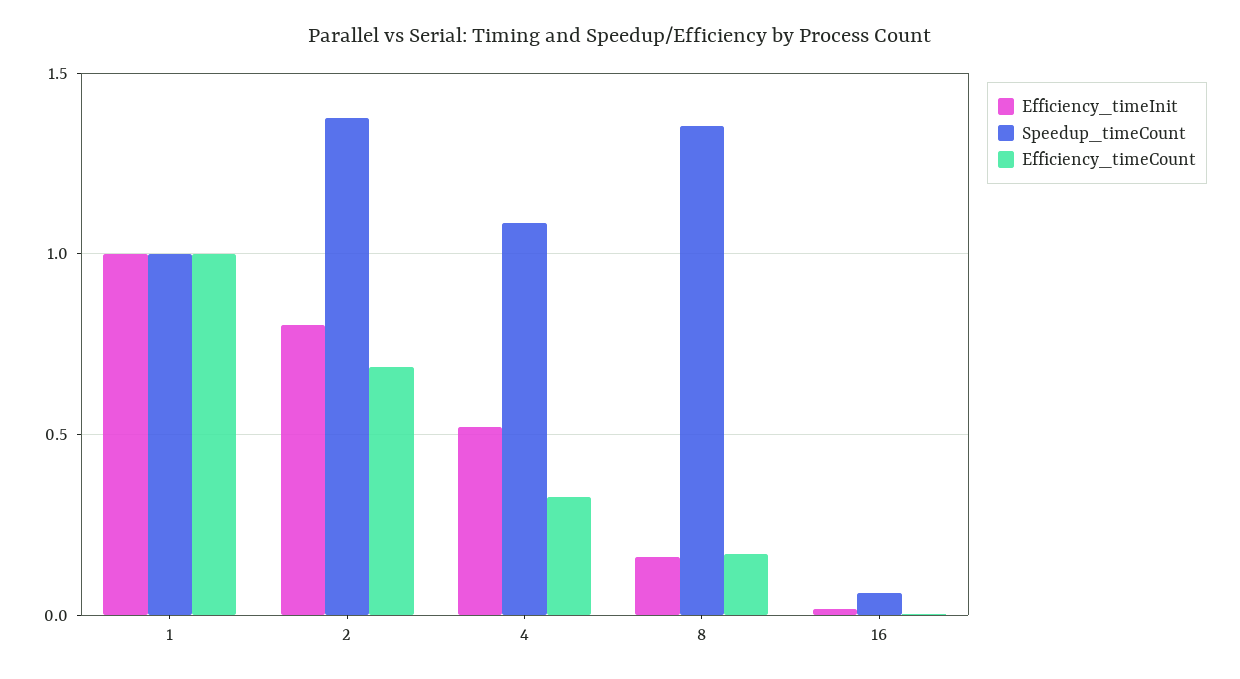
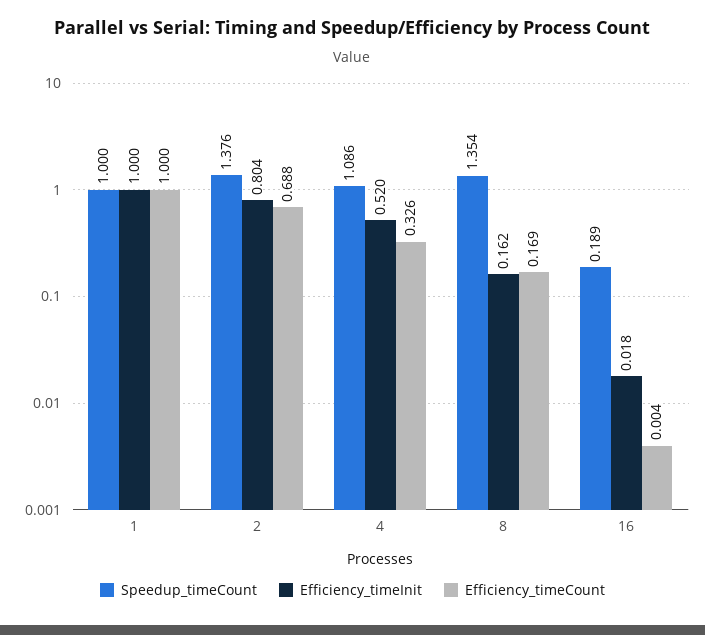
Speedup_timeCount, 16: 0.05 -> 0.189

